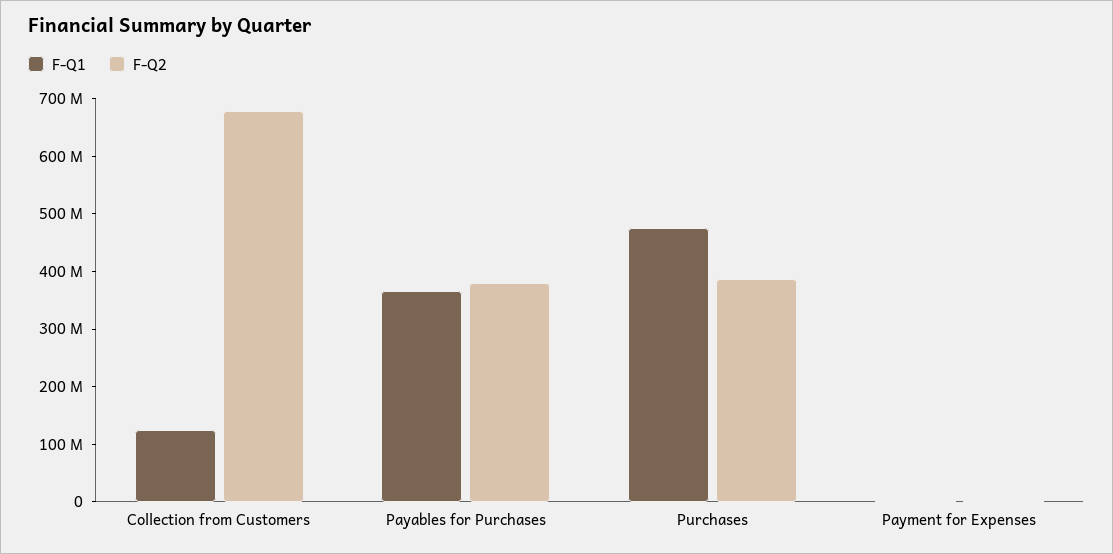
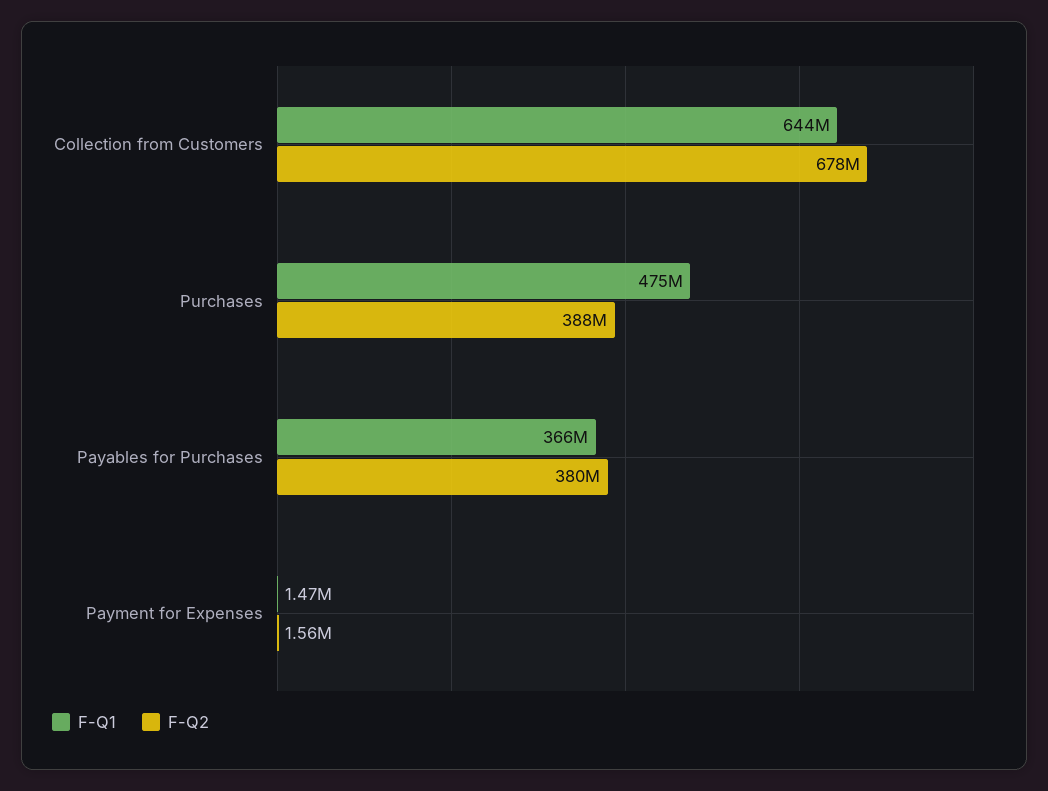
F-Q1, Collection from Customers: 120000000 -> 644000000

